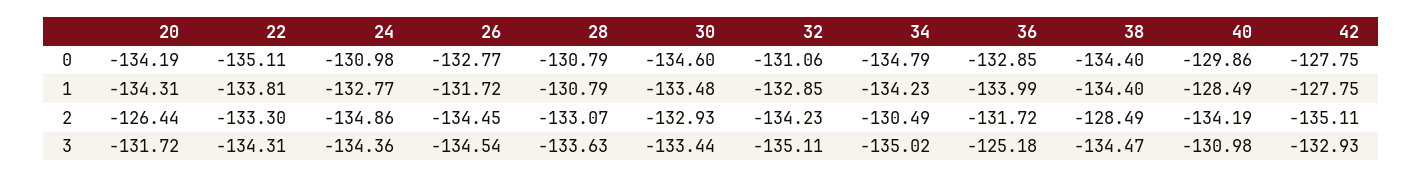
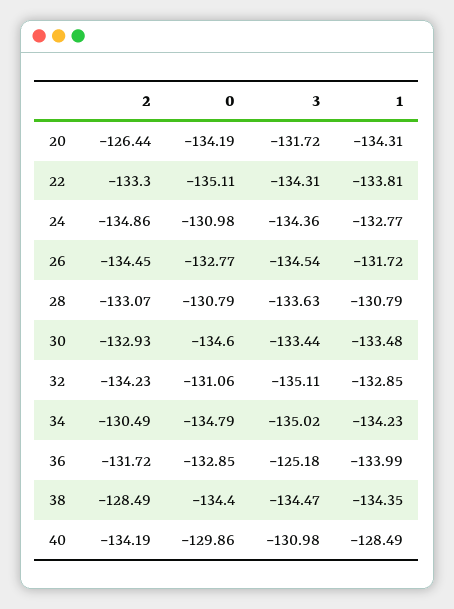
42, 0: -127.75 -> none
38, 1: -134.4 -> -134.35
42, 1: -127.75 -> none
42, 2: -135.11 -> none
42, 3: -132.93 -> none

